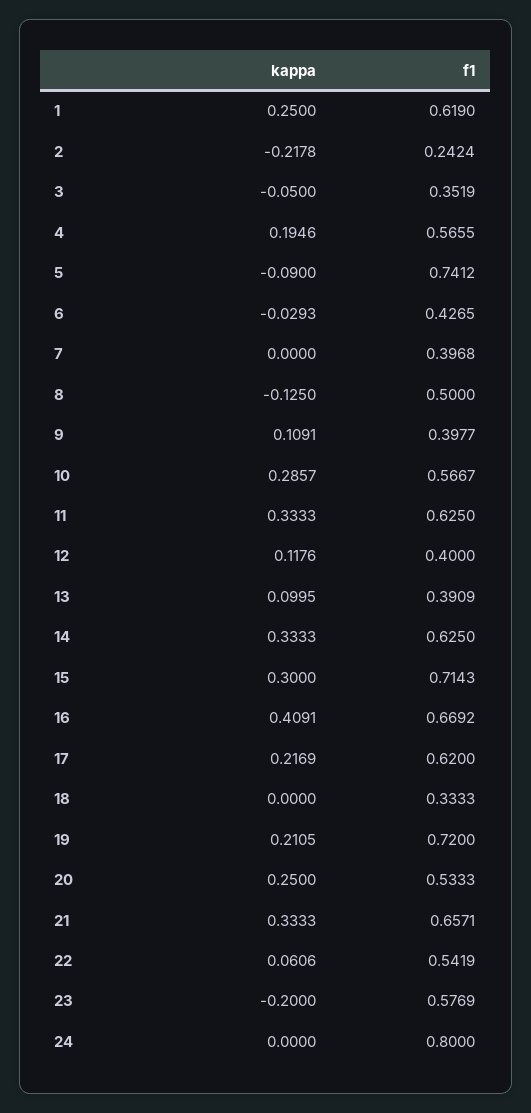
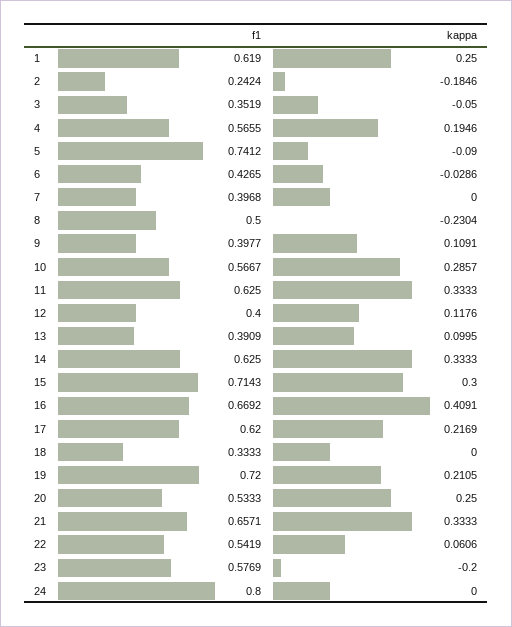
kappa, 2: -0.2178 -> -0.1846
kappa, 6: -0.0293 -> -0.0286
kappa, 8: -0.125 -> -0.2304

